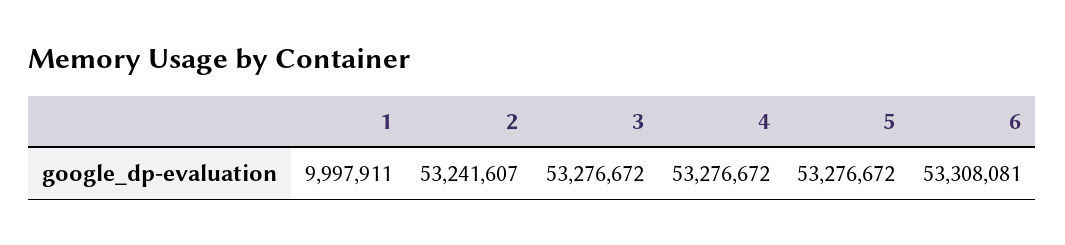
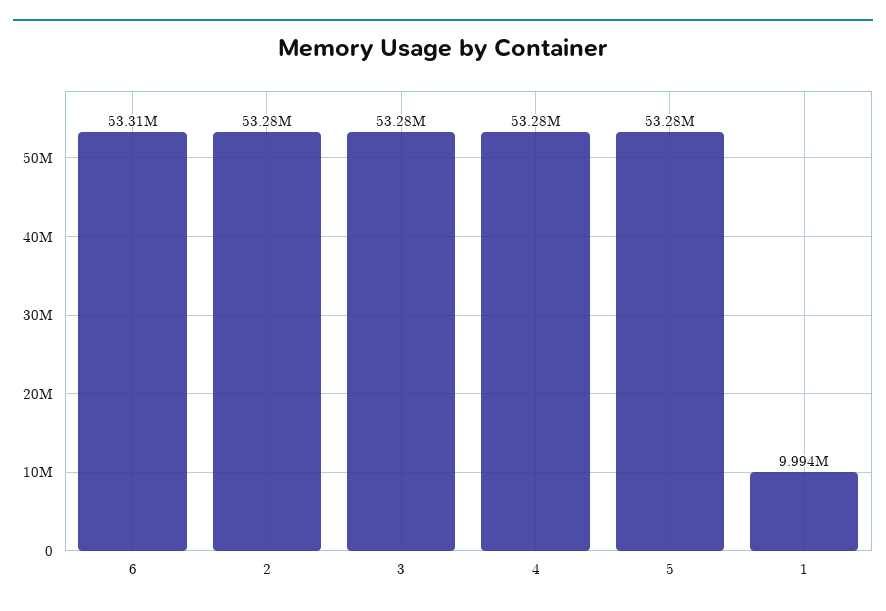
1: 9997911 -> 9994000
2: 53241607 -> 53280000

